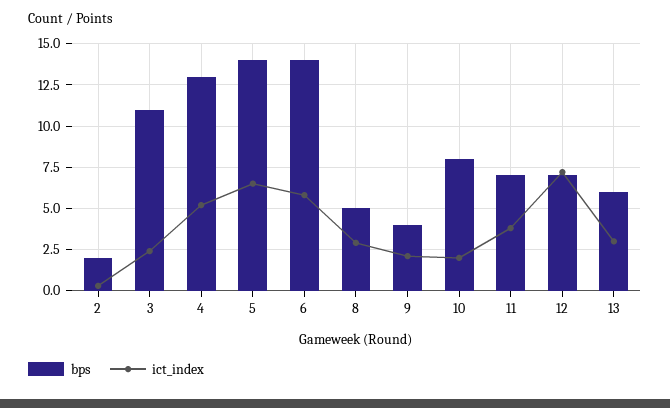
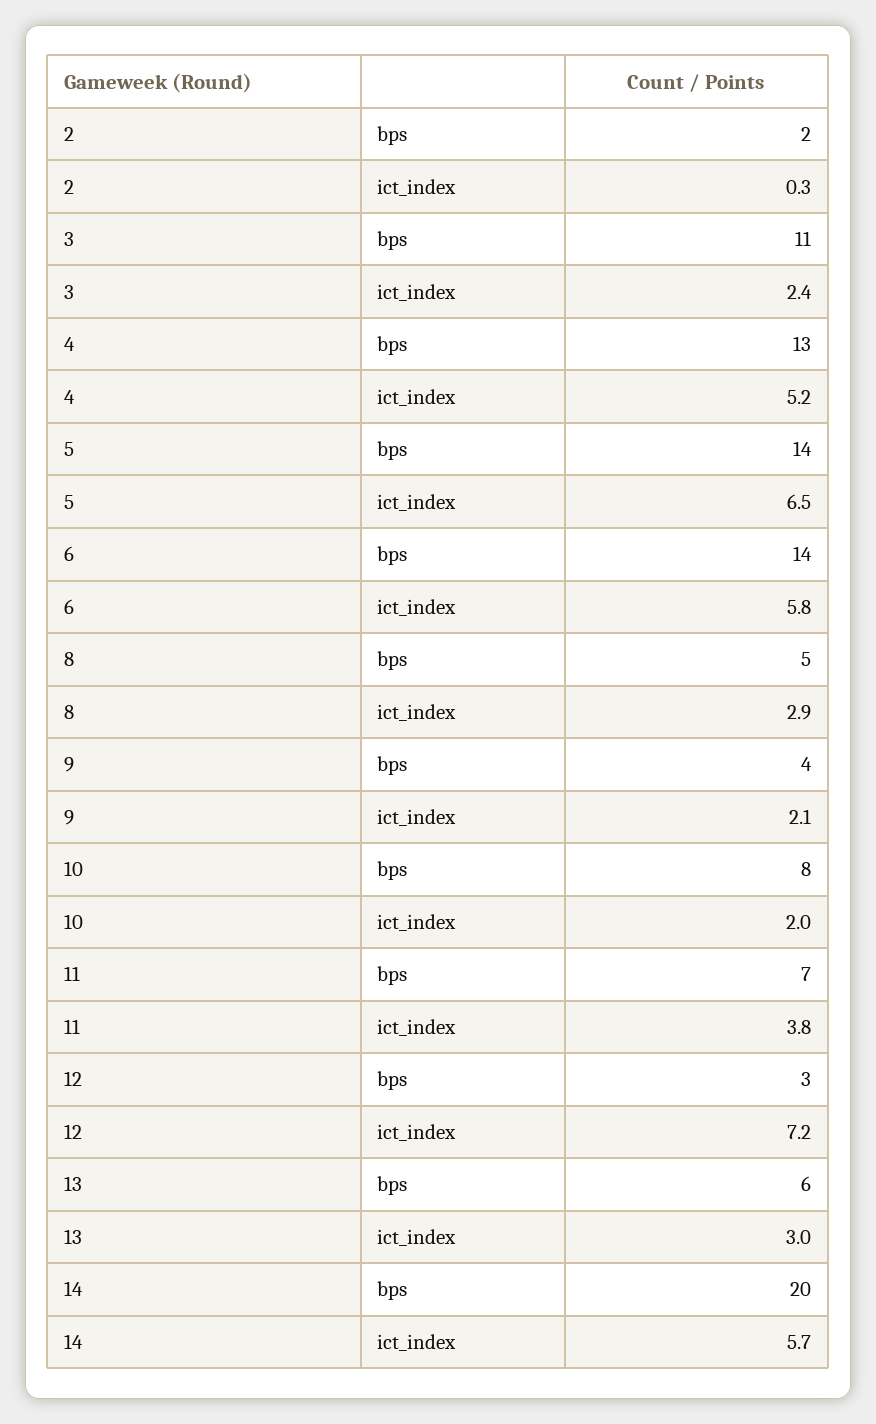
bps, 12: 7 -> 3
bps, 14: none -> 20
ict_index, 14: none -> 5.7

